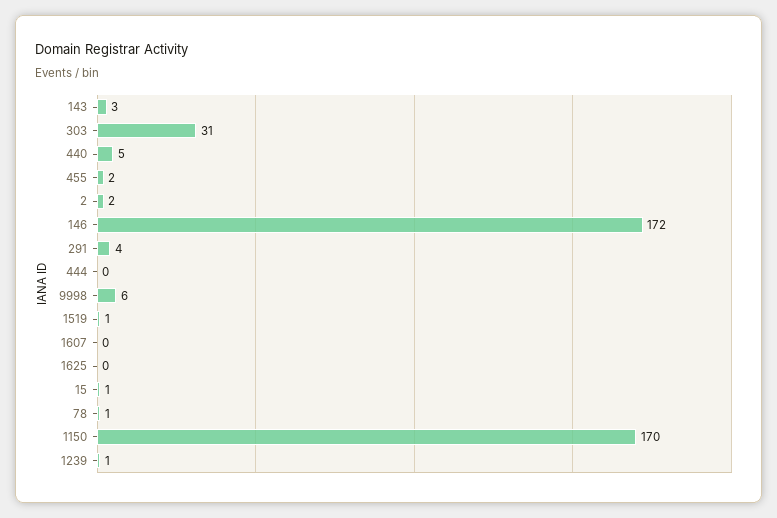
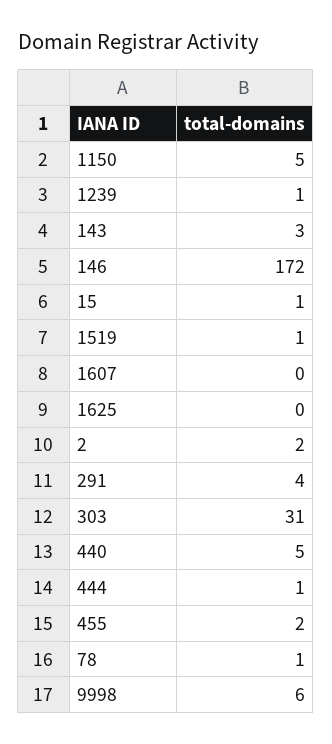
444: 0 -> 1
1150: 170 -> 5

